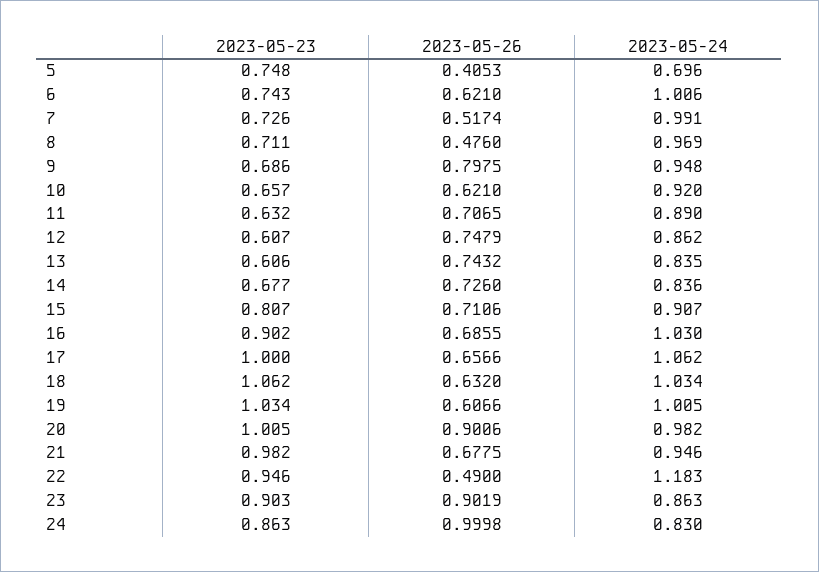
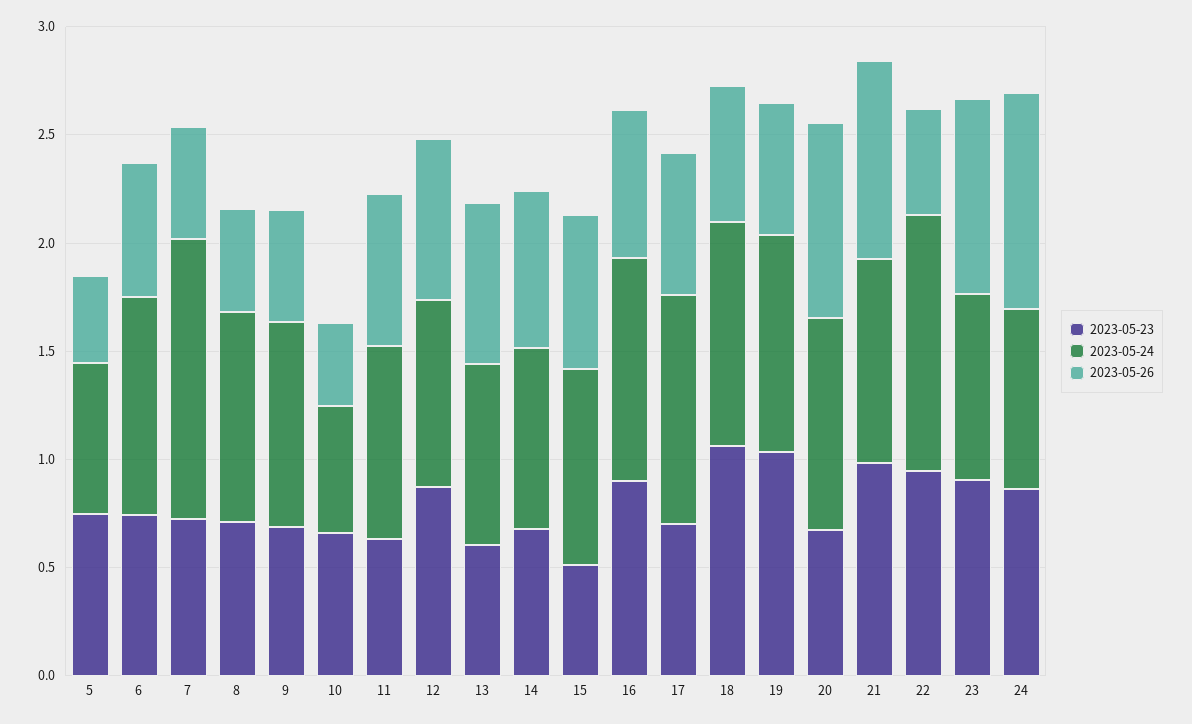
2023-05-24, 7: 0.991 -> 1.3
2023-05-26, 9: 0.7975 -> 0.5
2023-05-26, 10: 0.621 -> 0.4
2023-05-24, 10: 0.92 -> 0.6
2023-05-23, 12: 0.607 -> 0.9
2023-05-23, 15: 0.807 -> 0.5
2023-05-23, 17: 1 -> 0.7
2023-05-23, 20: 1.005 -> 0.7
2023-05-26, 21: 0.6775 -> 0.9

